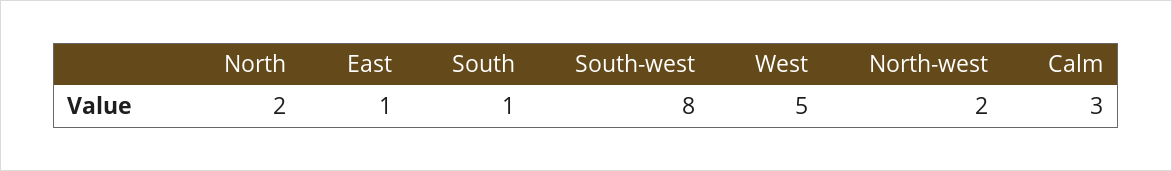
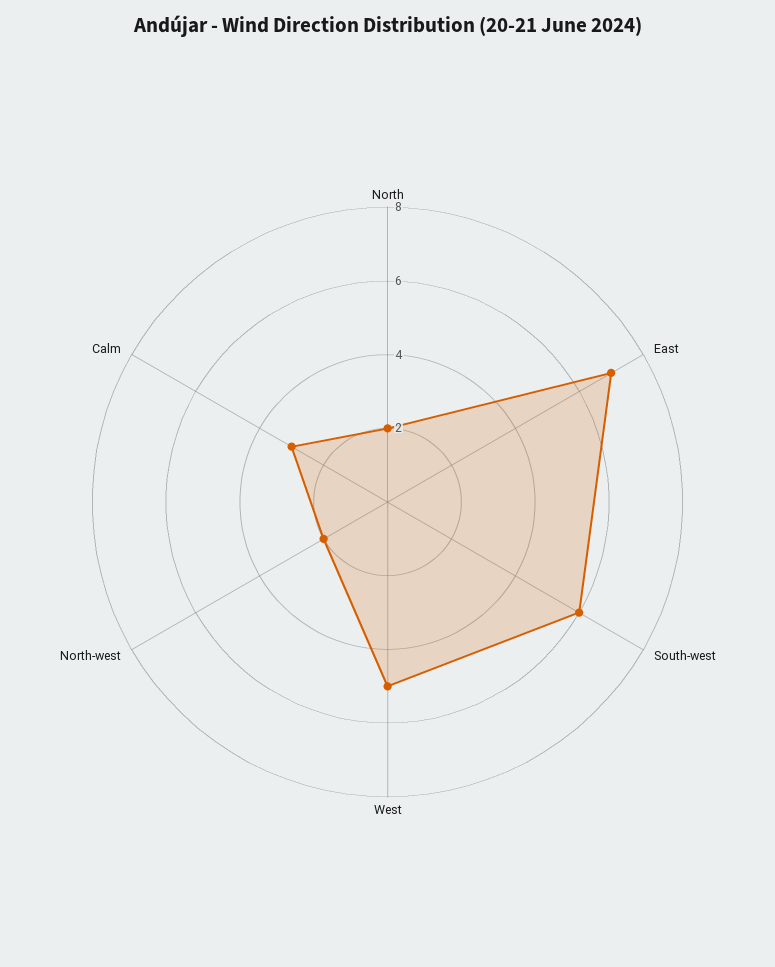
East: 1 -> 7
South: 1 -> none
South-west: 8 -> 6

